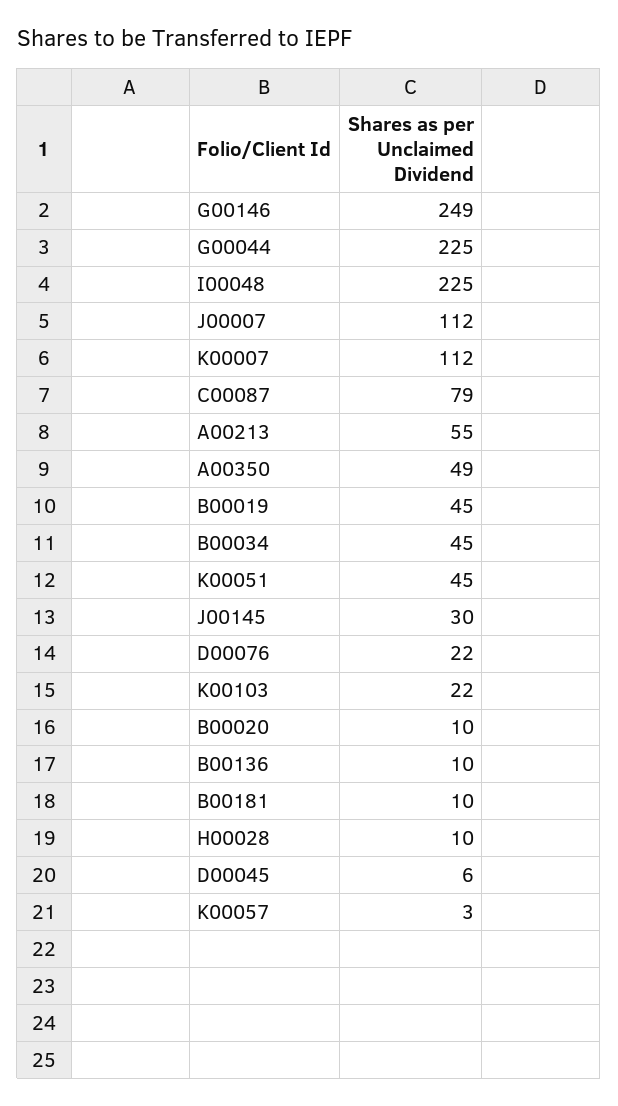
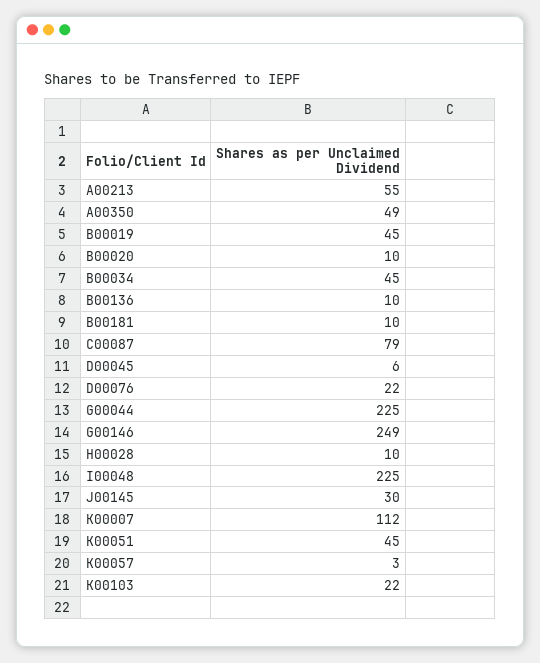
J00007: 112 -> none

